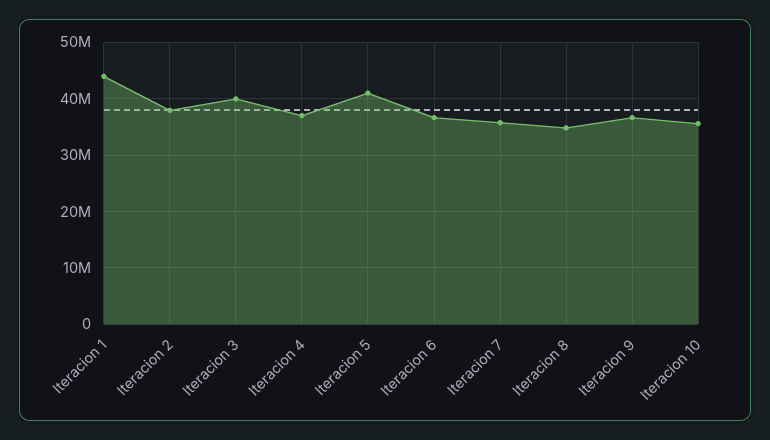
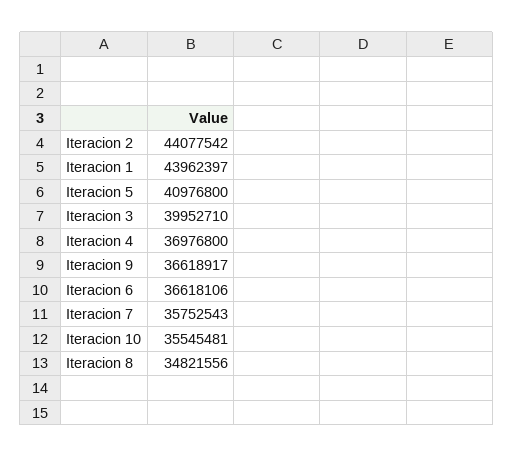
Iteracion 2: 38000000 -> 44077542

